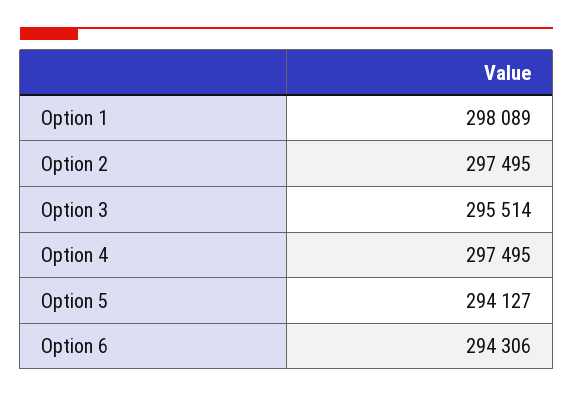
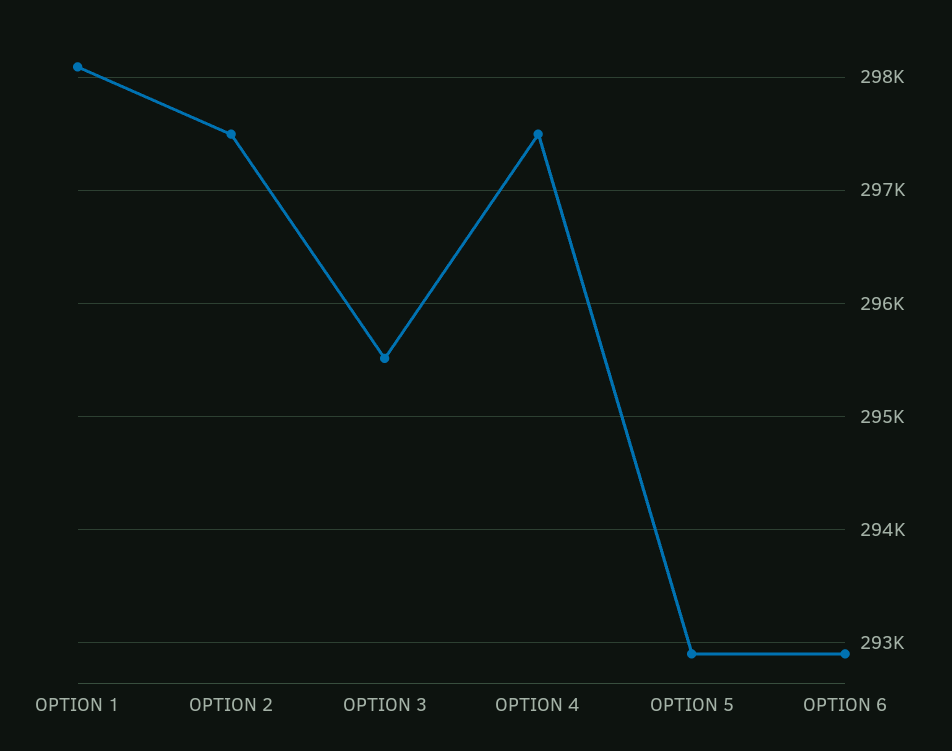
Option 5: 294127 -> 292900
Option 6: 294306 -> 292900

